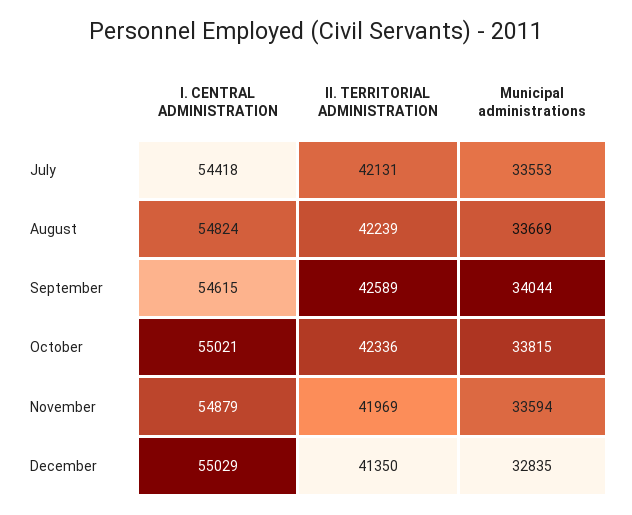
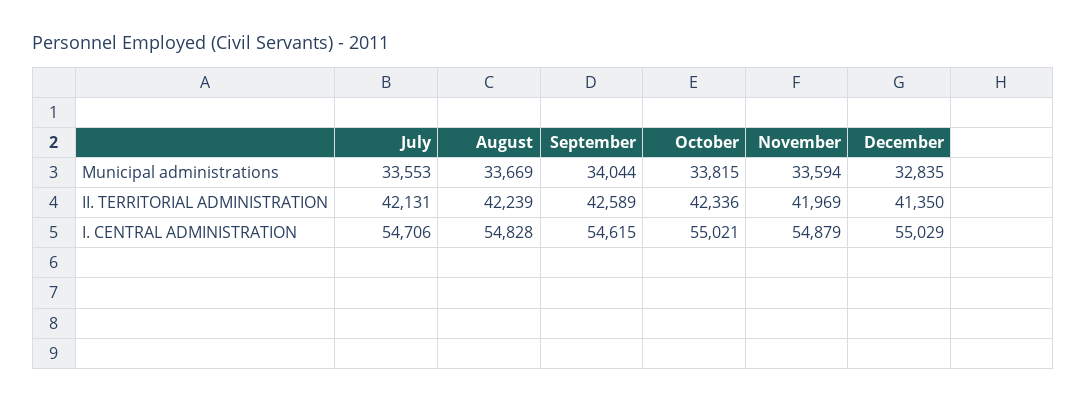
I. CENTRAL ADMINISTRATION, July: 54418 -> 54706
I. CENTRAL ADMINISTRATION, August: 54824 -> 54828

